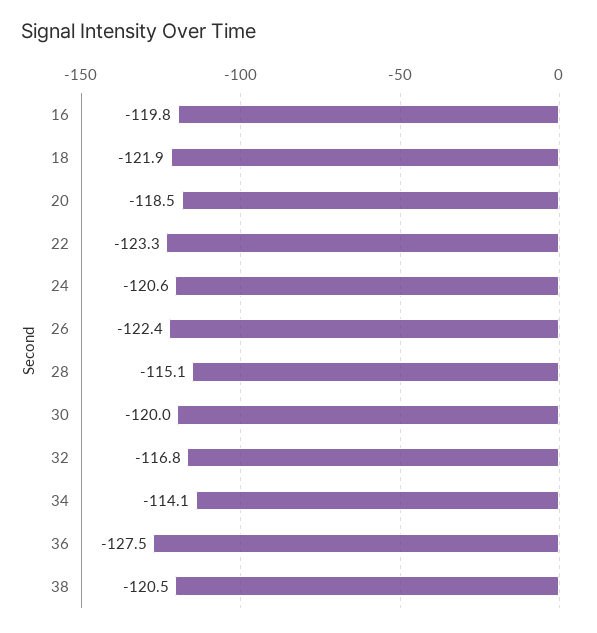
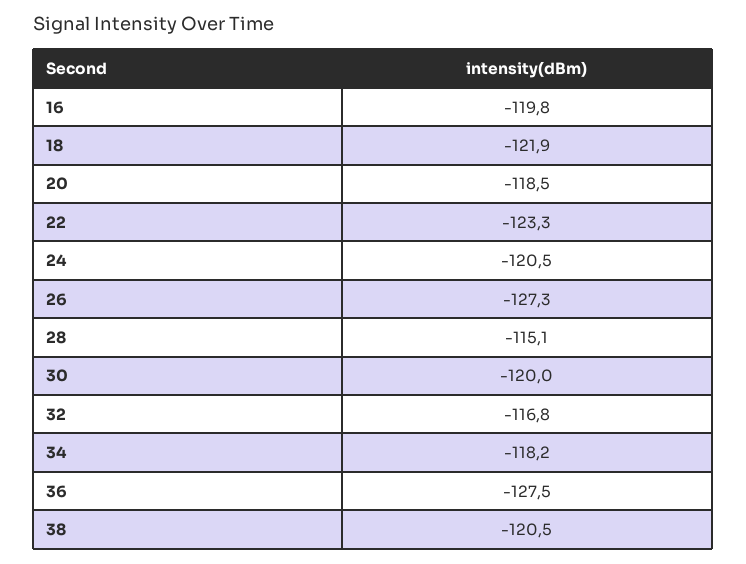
24: -120.6 -> -120.5
26: -122.4 -> -127.3
34: -114.1 -> -118.2

